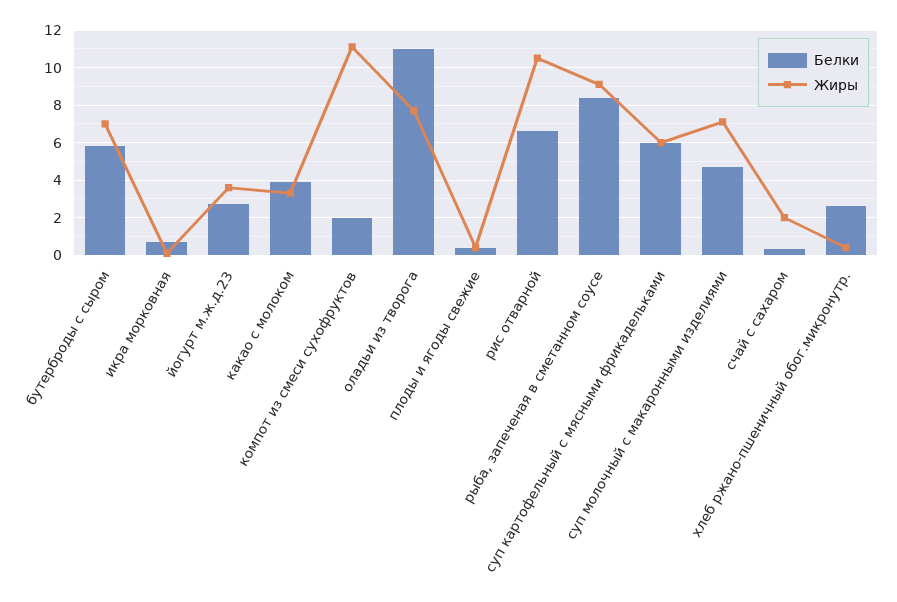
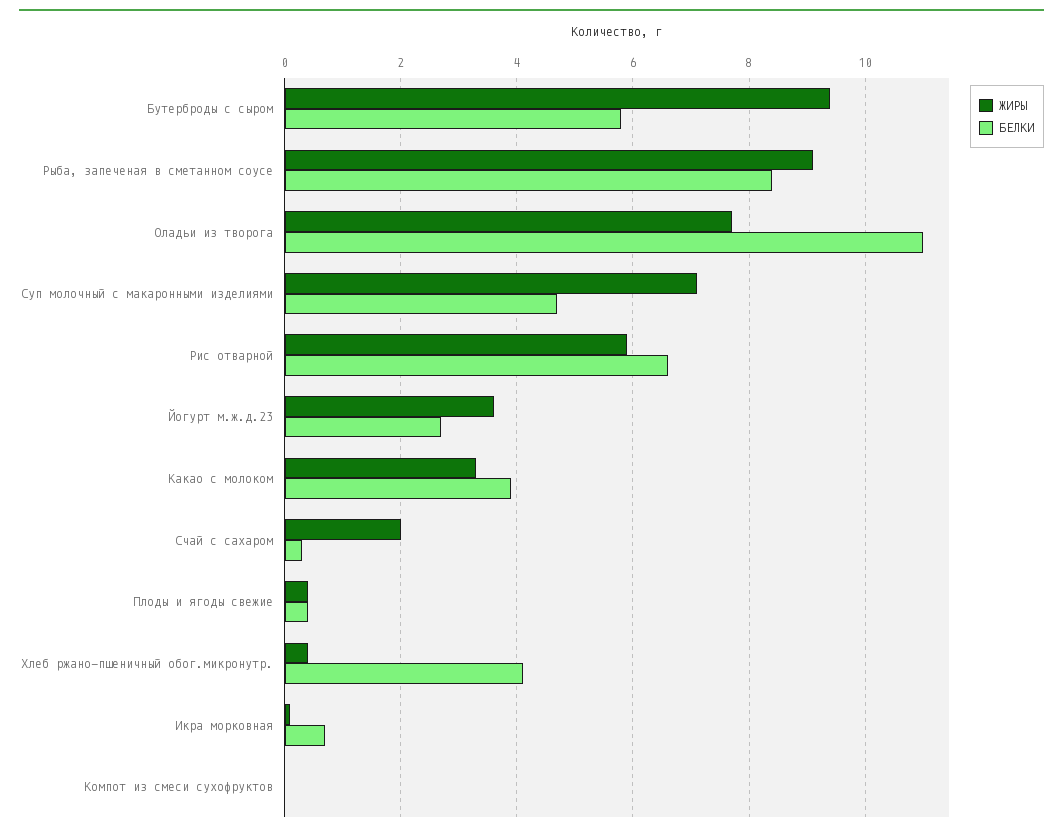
Жиры, бутерброды с сыром: 7 -> 9.5
Белки, компот из смеси сухофруктов: 2 -> 0
Жиры, компот из смеси сухофруктов: 11 -> 0
Жиры, рис отварной: 10.5 -> 6
Белки, суп картофельный с мясными фрикадельками: 6 -> none
Жиры, суп картофельный с мясными фрикадельками: 6 -> none
Белки, хлеб ржано-пшеничный обог.микронутр.: 2.5 -> 4

